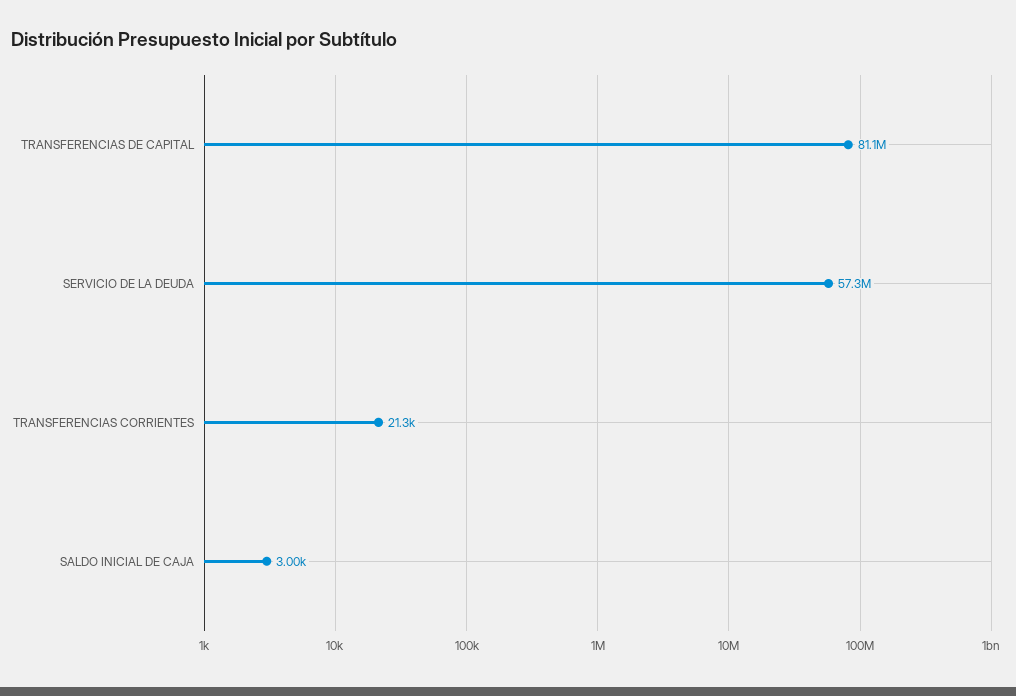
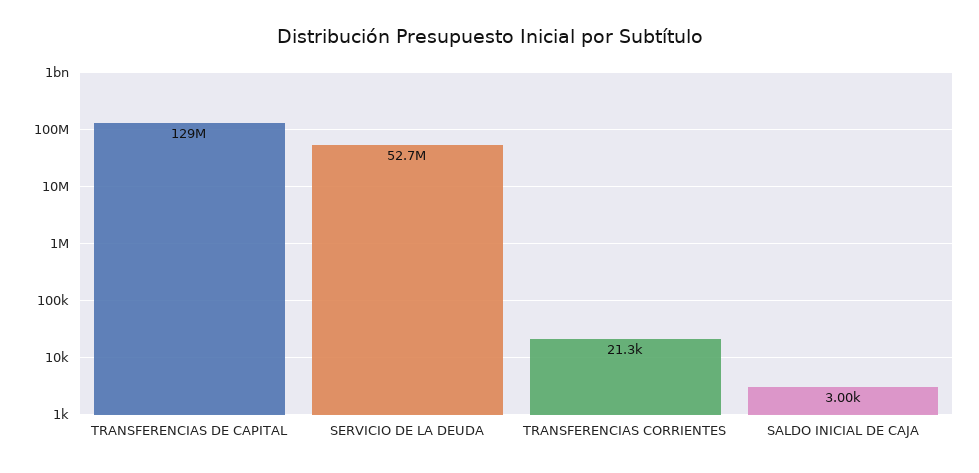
TRANSFERENCIAS DE CAPITAL: 81100000 -> 129000000
SERVICIO DE LA DEUDA: 57300000 -> 52700000

